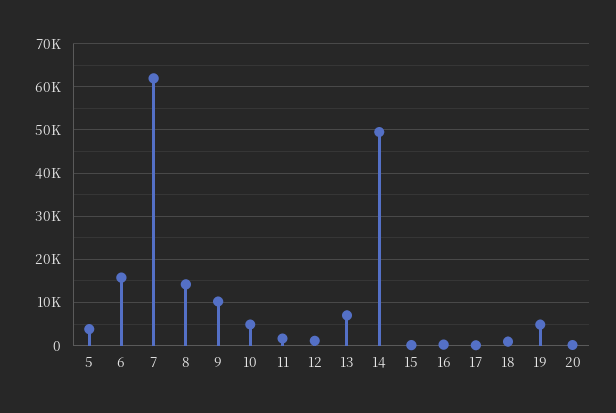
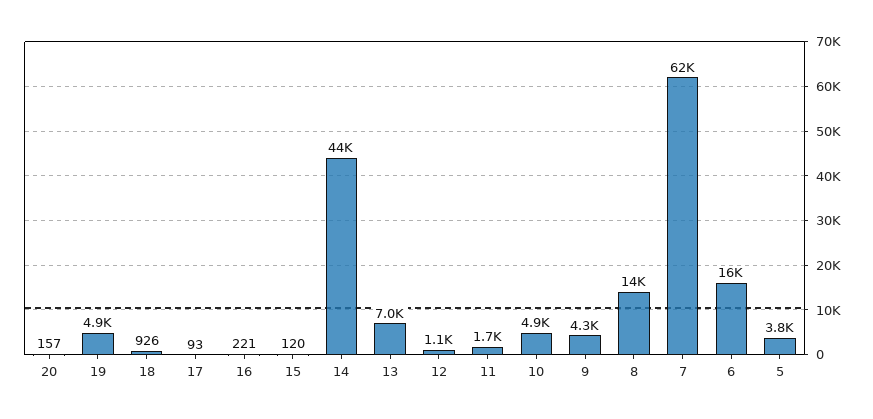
9: 10000 -> 4300
14: 50000 -> 44000

